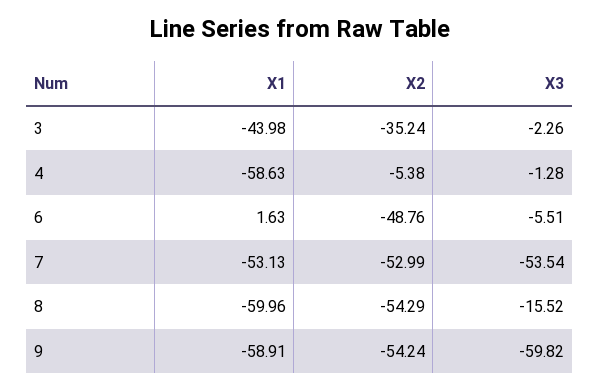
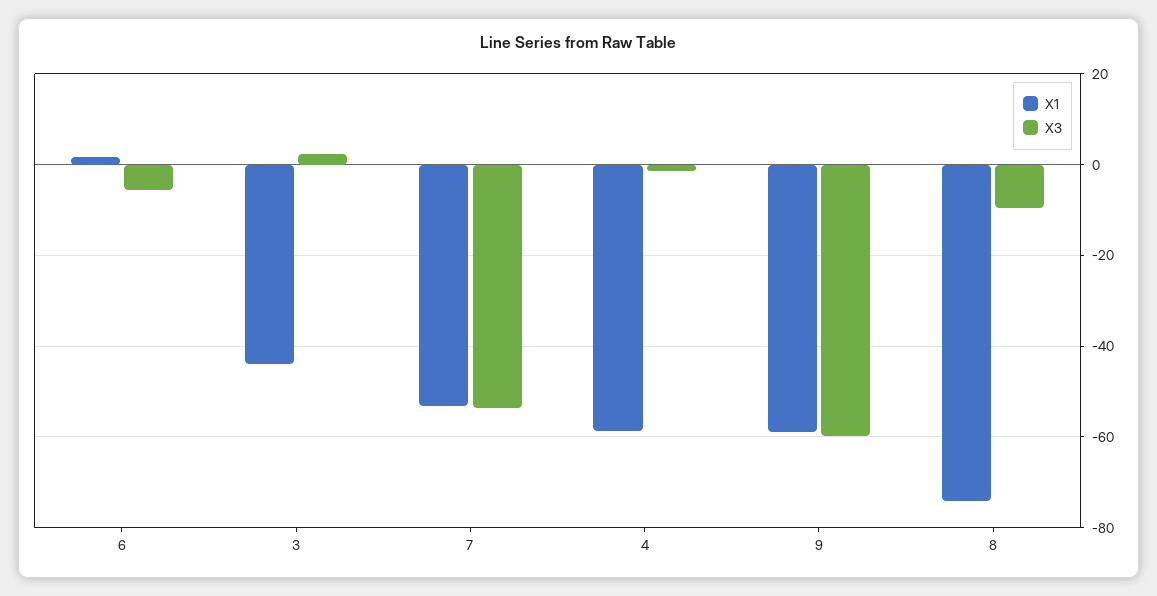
X2, 3: -35.24 -> none
X3, 3: -2.26 -> 2
X2, 4: -5.38 -> none
X2, 6: -48.76 -> none
X2, 7: -52.99 -> none
X1, 8: -59.96 -> -74
X2, 8: -54.29 -> none
X3, 8: -15.52 -> -10
X2, 9: -54.24 -> none

